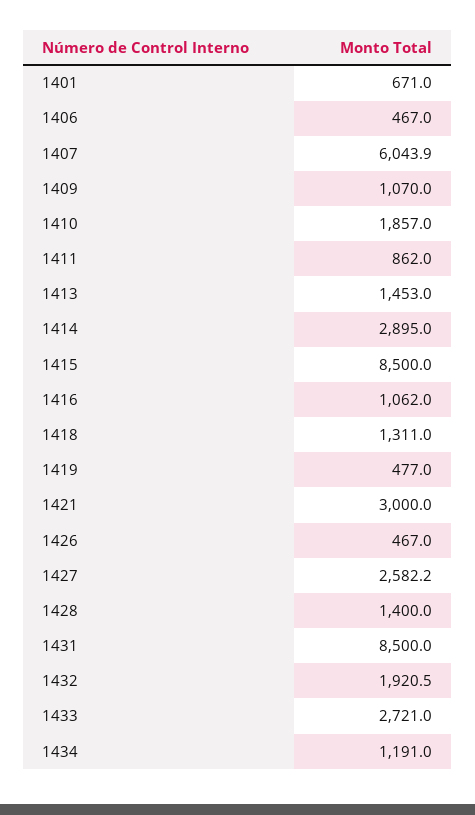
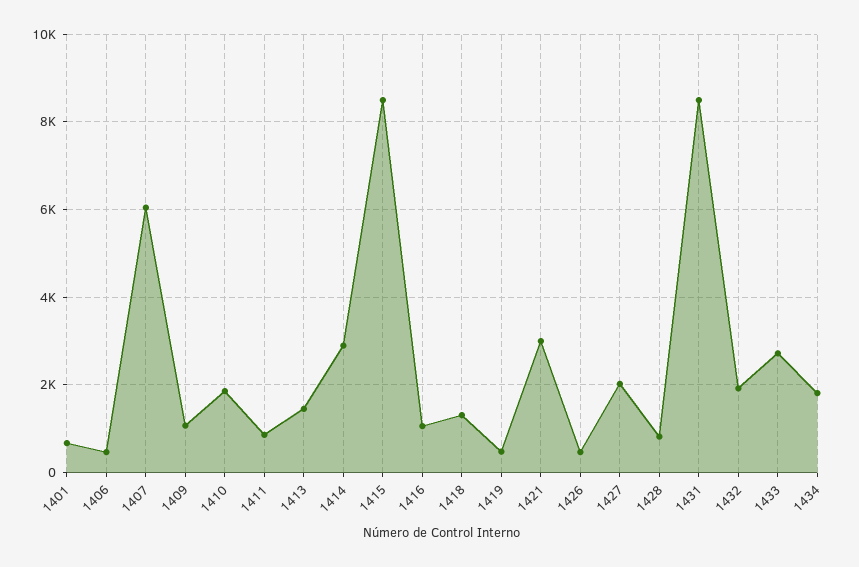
1427: 2582.2 -> 2000
1428: 1400 -> 800
1434: 1191 -> 1800

